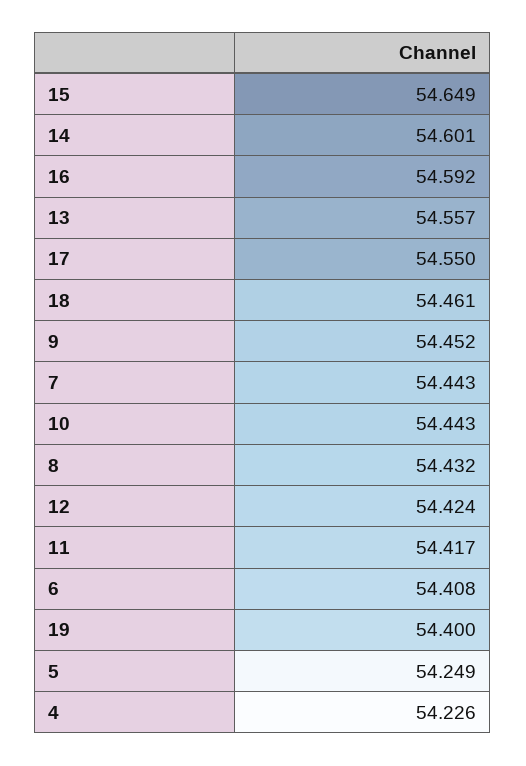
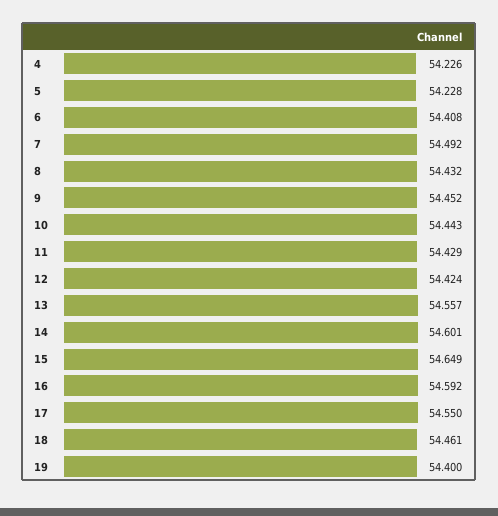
7: 54.443 -> 54.492
11: 54.417 -> 54.429
5: 54.249 -> 54.228

